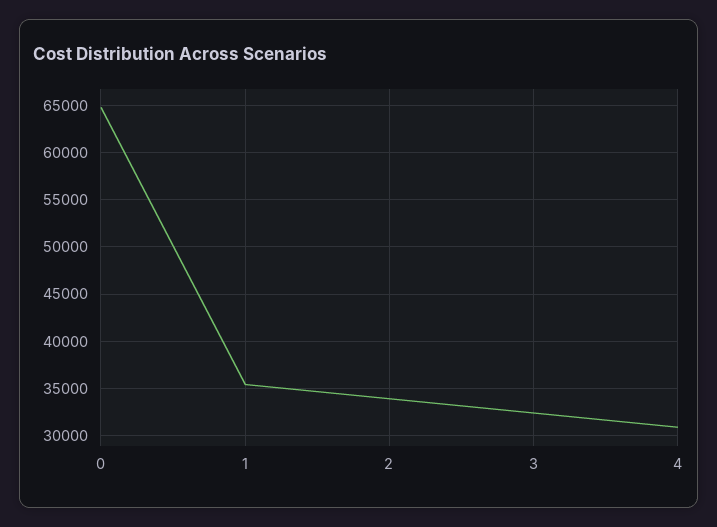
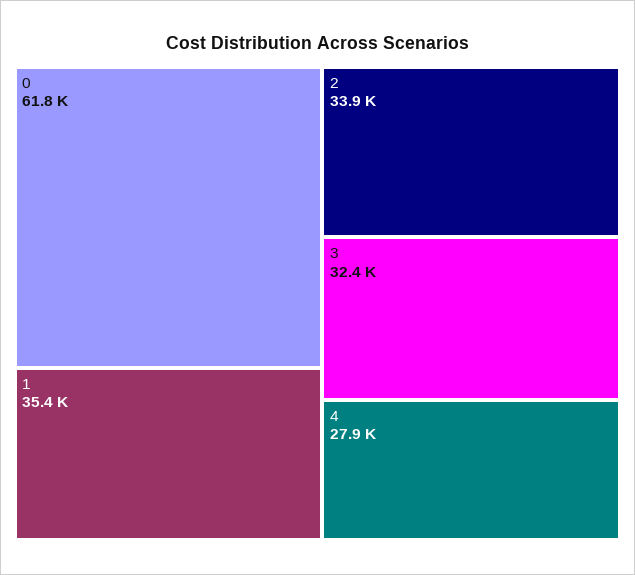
0: 65000 -> 61800
4: 31000 -> 27900

